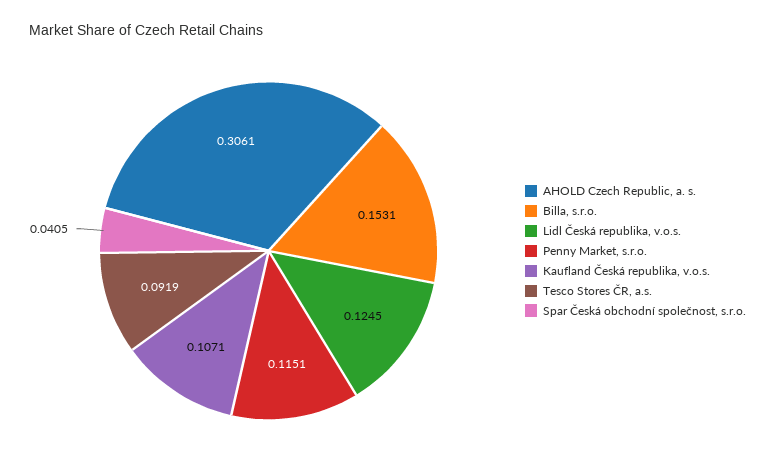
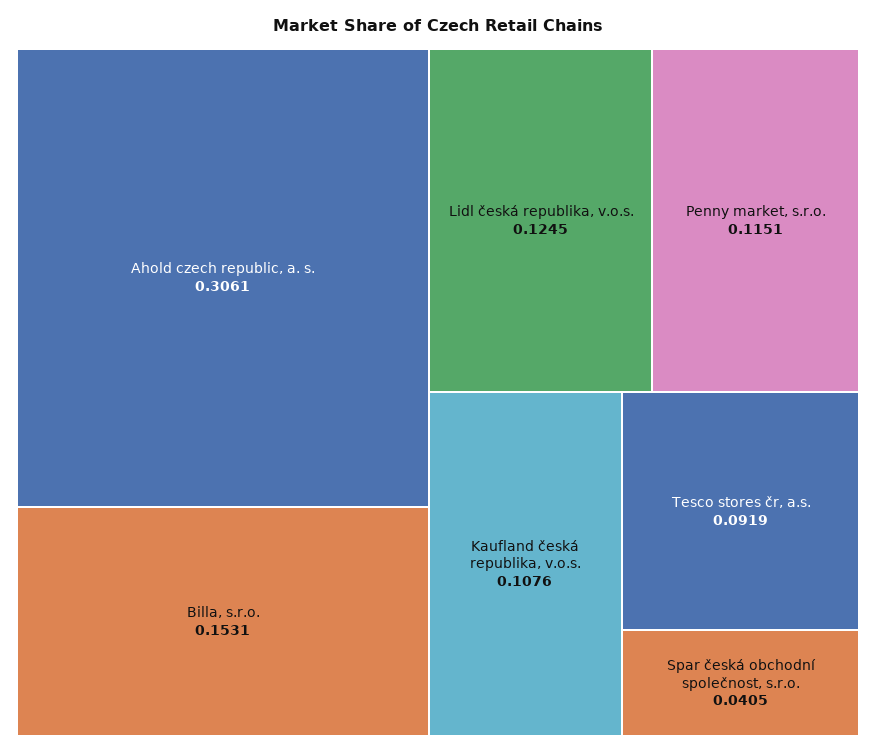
Kaufland Česká republika, v.o.s.: 0.1071 -> 0.1076

